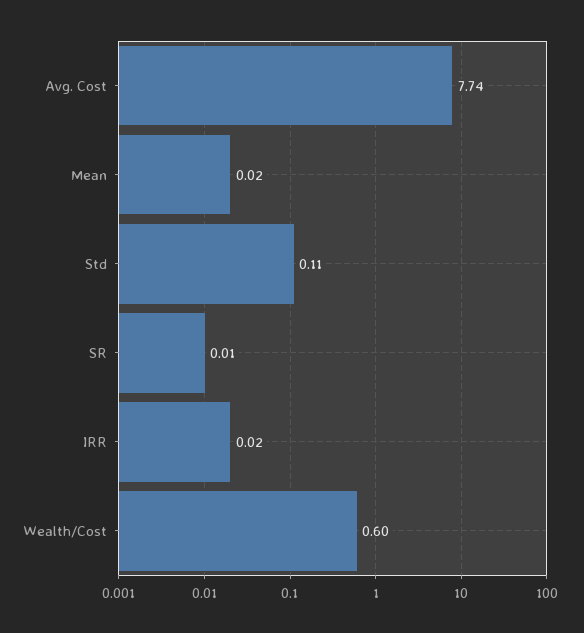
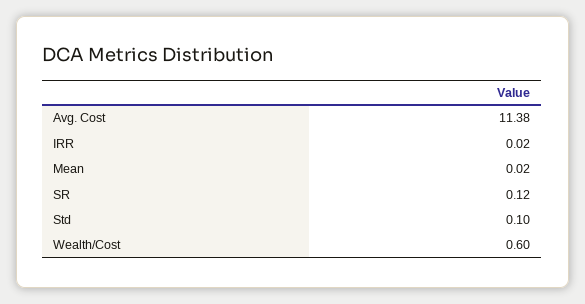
Avg. Cost: 7.74 -> 11.38
Std: 0.11 -> 0.1
SR: 0.01 -> 0.12

